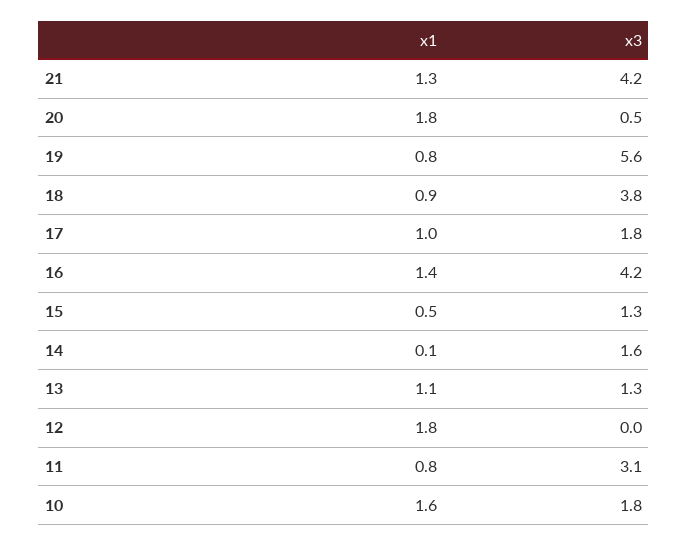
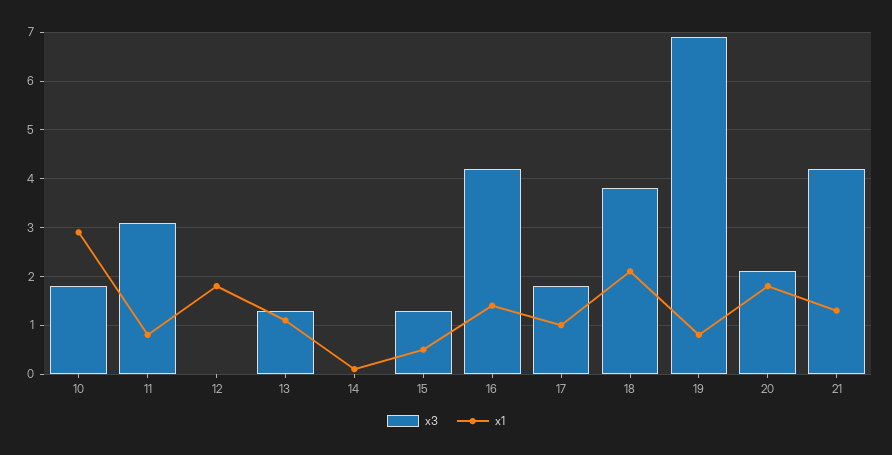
x3, 20: 0.5 -> 2
x3, 19: 5.6 -> 7
x1, 18: 0.9 -> 2
x3, 14: 1.6 -> 0
x1, 10: 1.6 -> 3

